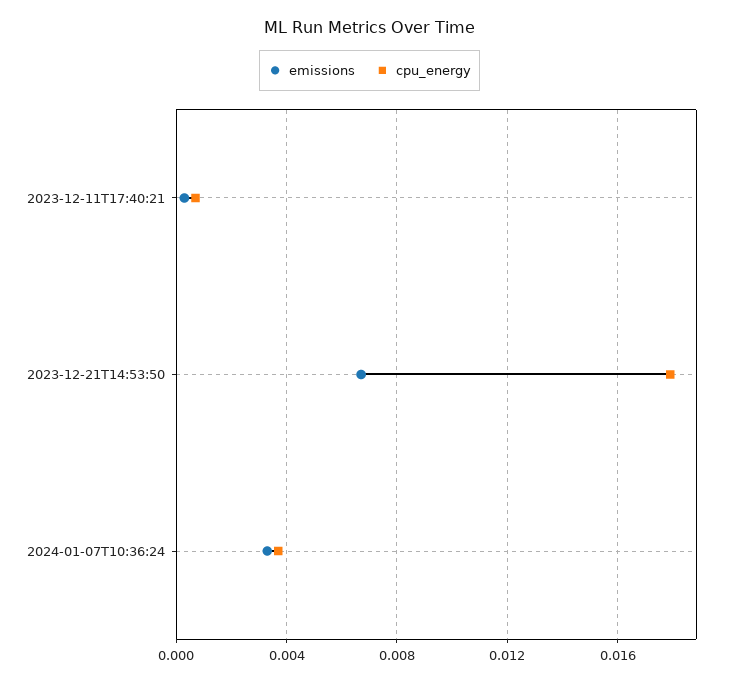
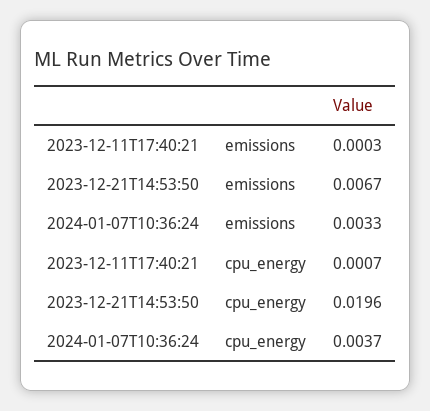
cpu_energy, 2023-12-21T14:53:50: 0.018 -> 0.0196

